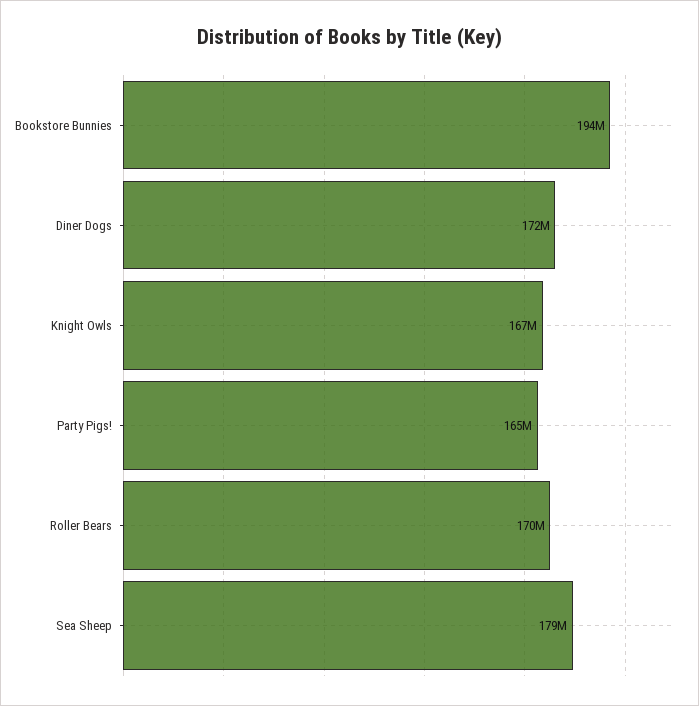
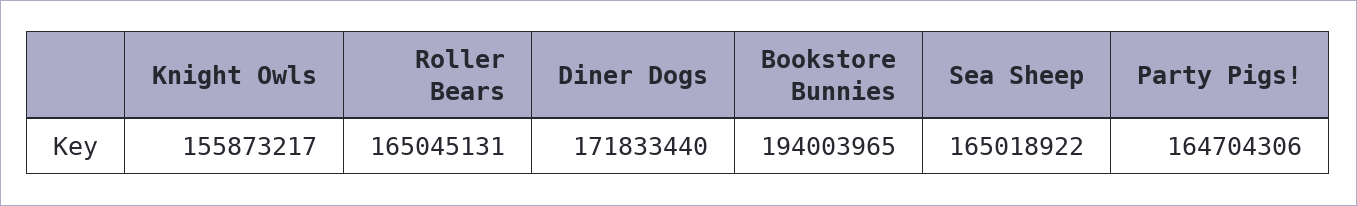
Knight Owls: 167000000 -> 155873217
Roller Bears: 170000000 -> 165045131
Sea Sheep: 179000000 -> 165018922

